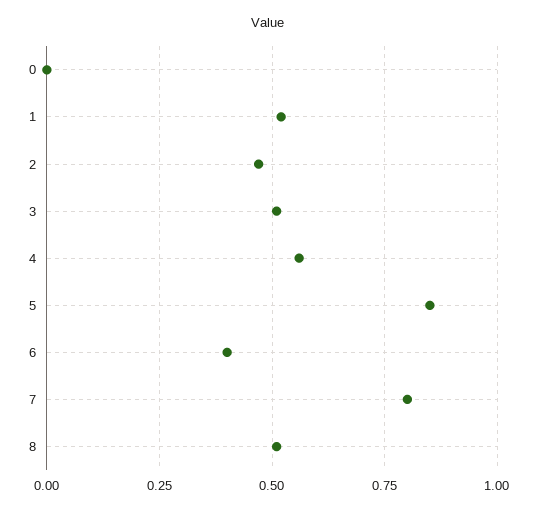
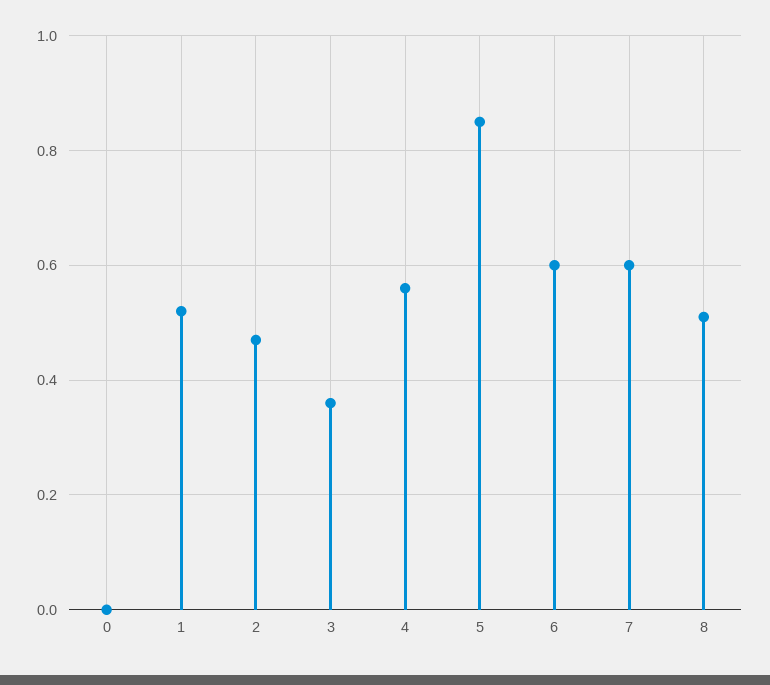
3: 0.5 -> 0.35
6: 0.4 -> 0.6
7: 0.8 -> 0.6

